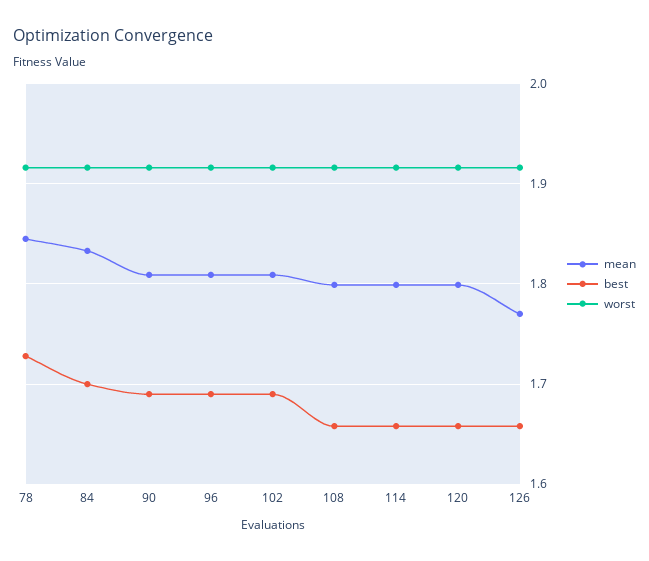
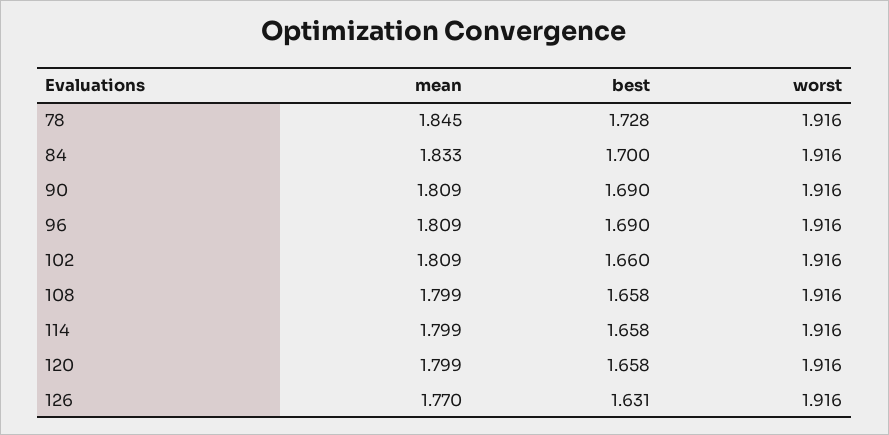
best, 102: 1.69 -> 1.66
best, 126: 1.66 -> 1.631

